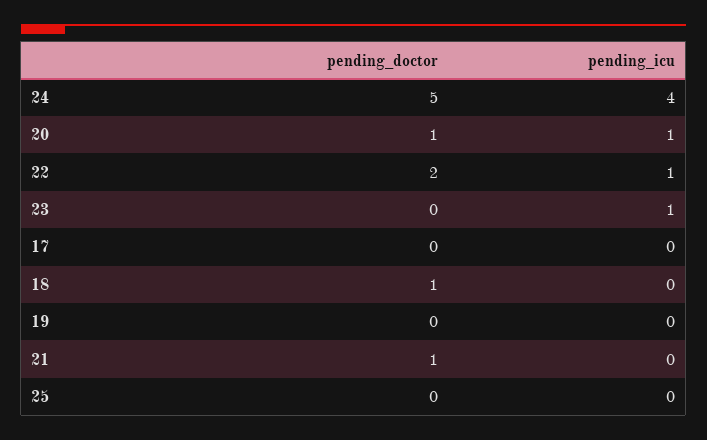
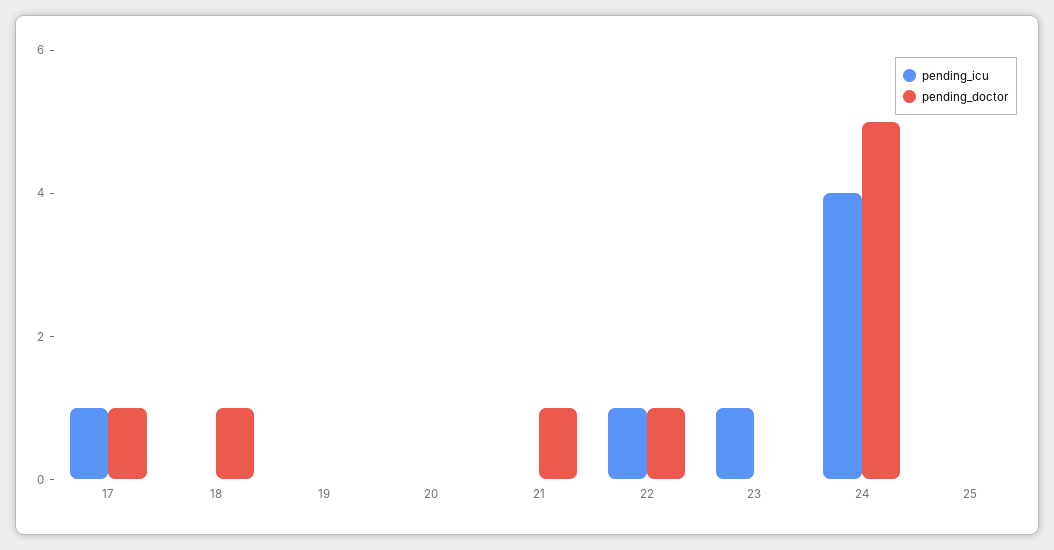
pending_doctor, 20: 1 -> 0
pending_icu, 20: 1 -> 0
pending_doctor, 22: 2 -> 1
pending_doctor, 17: 0 -> 1
pending_icu, 17: 0 -> 1

